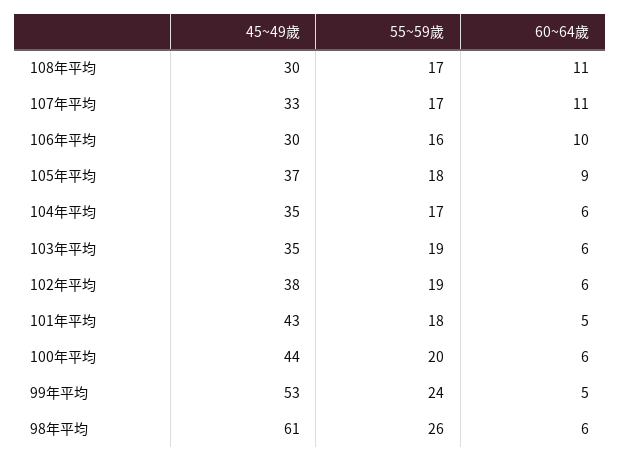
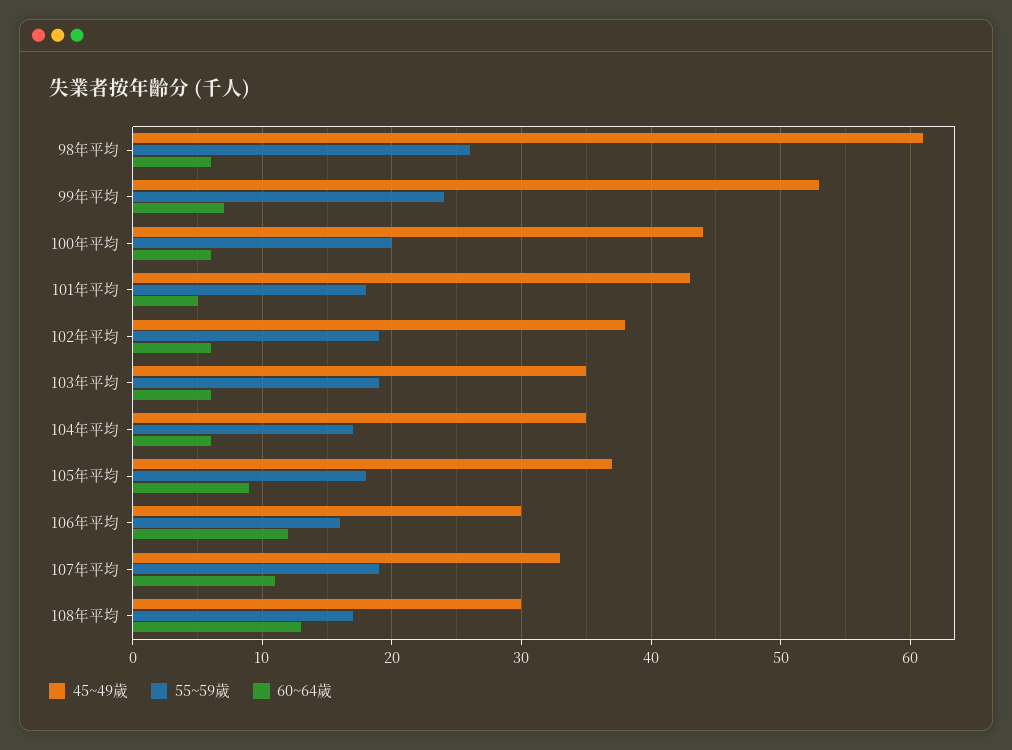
60~64歲, 108年平均: 11 -> 13
55~59歲, 107年平均: 17 -> 19
60~64歲, 106年平均: 10 -> 12
60~64歲, 99年平均: 5 -> 7

